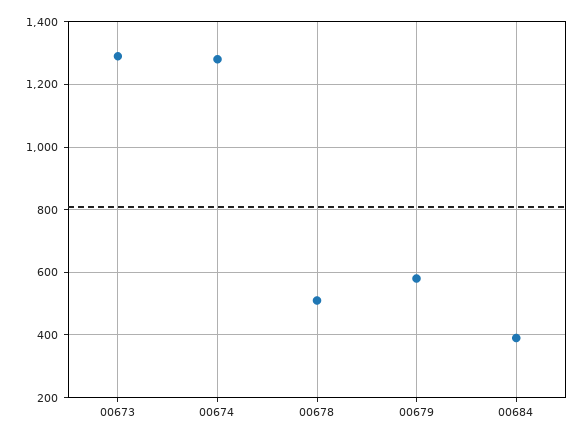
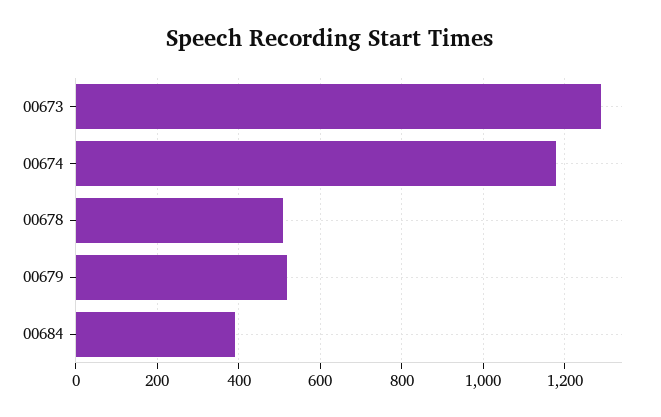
00674: 1280 -> 1180
00679: 580 -> 520

